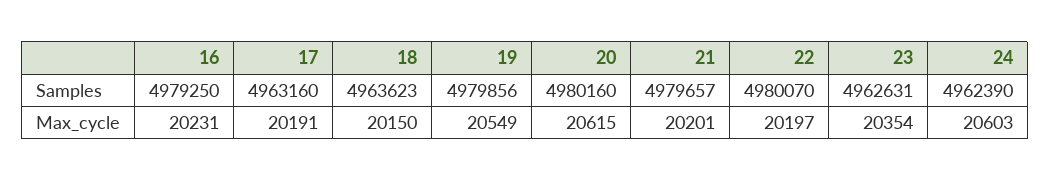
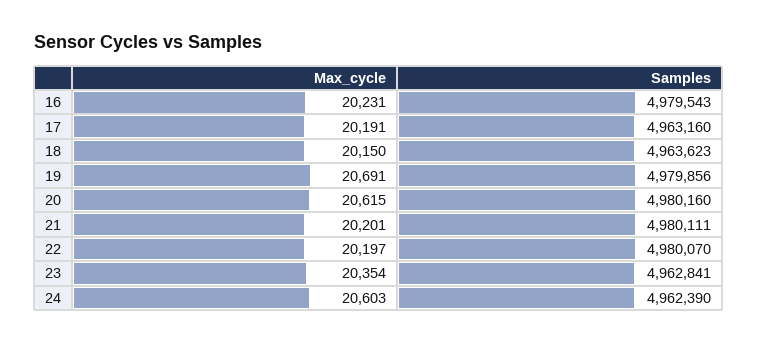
16, Samples: 4979250 -> 4979543
21, Samples: 4979657 -> 4980111
23, Samples: 4962631 -> 4962841
19, Max_cycle: 20549 -> 20691

